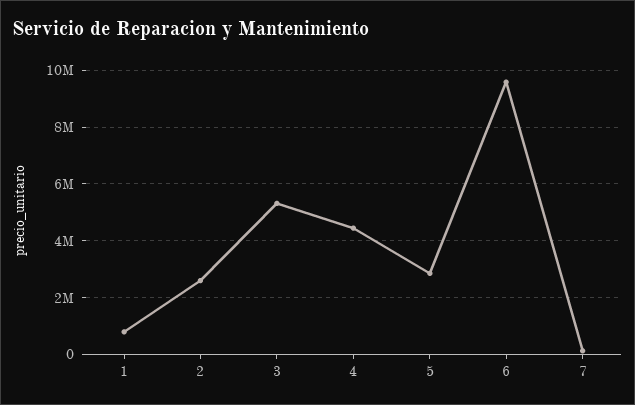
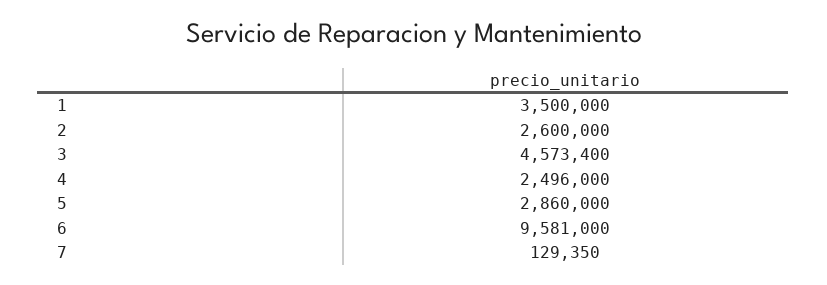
1: 750000 -> 3500000
3: 5250000 -> 4573400
4: 4500000 -> 2496000

